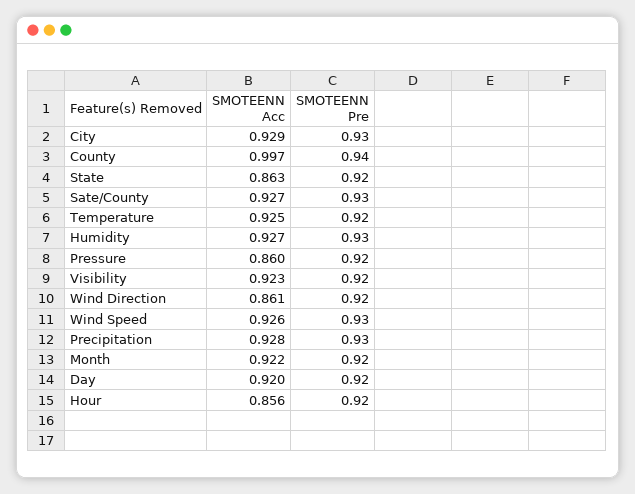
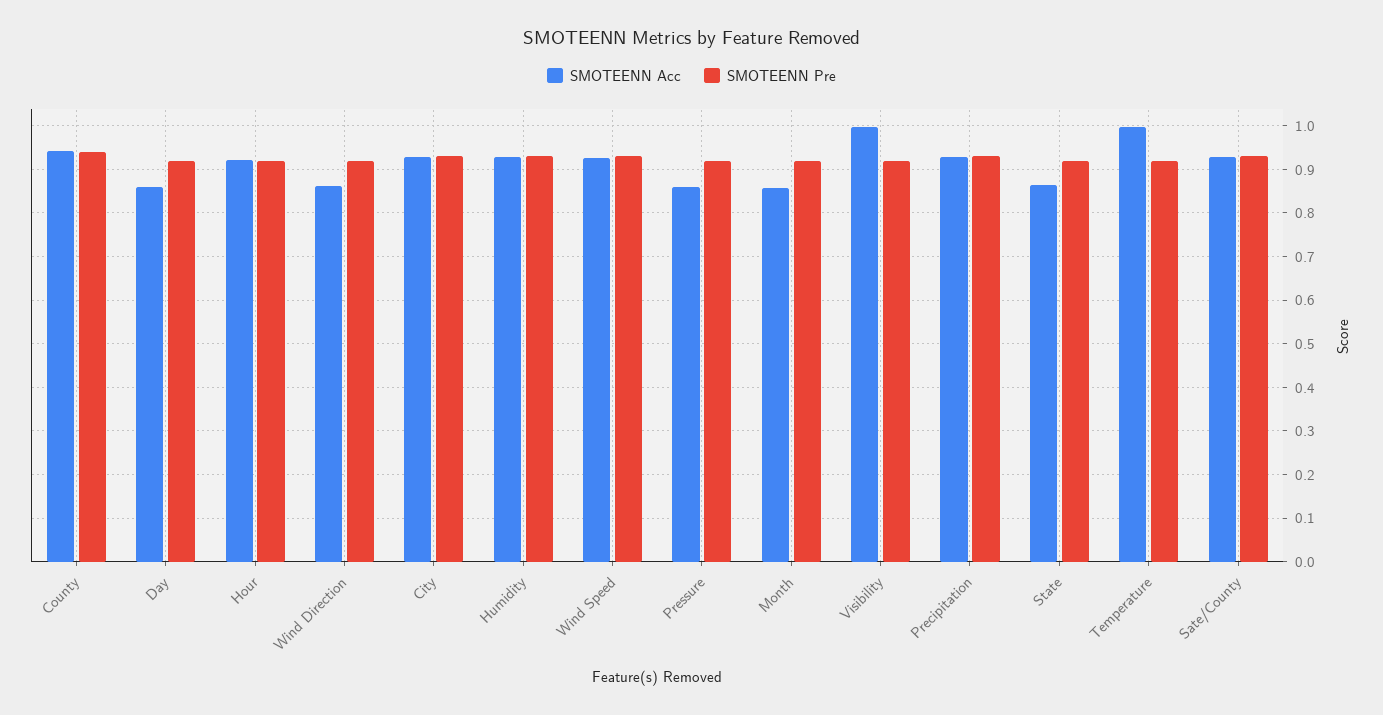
SMOTEENN Acc, County: 0.997 -> 0.94
SMOTEENN Acc, Temperature: 0.925 -> 1
SMOTEENN Acc, Visibility: 0.923 -> 1
SMOTEENN Acc, Month: 0.922 -> 0.86
SMOTEENN Acc, Day: 0.92 -> 0.86
SMOTEENN Acc, Hour: 0.856 -> 0.92

